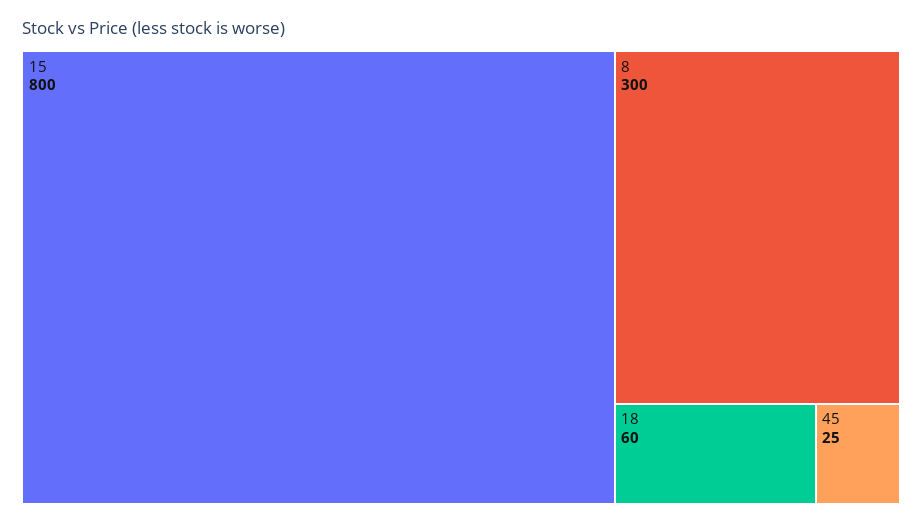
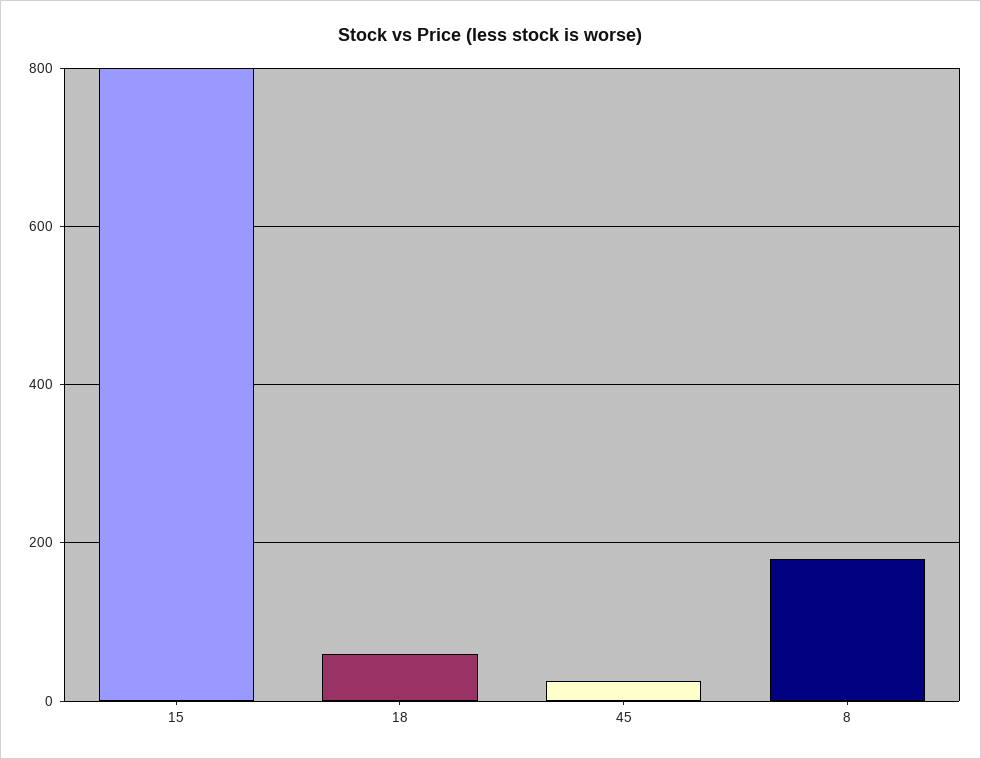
8: 300 -> 180

